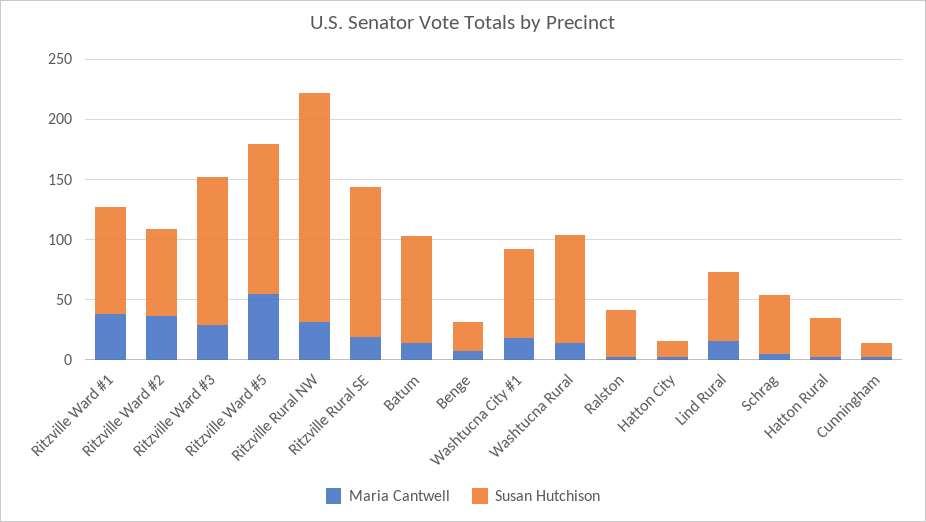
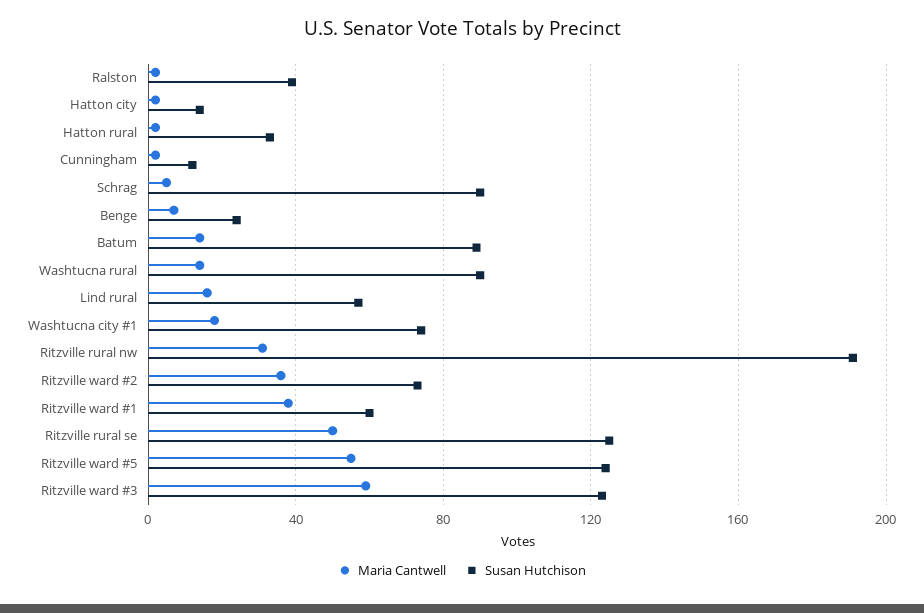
Susan Hutchison, Ritzville Ward #1: 90 -> 60
Maria Cantwell, Ritzville Ward #3: 30 -> 60
Maria Cantwell, Ritzville Rural SE: 20 -> 50
Susan Hutchison, Schrag: 50 -> 90

